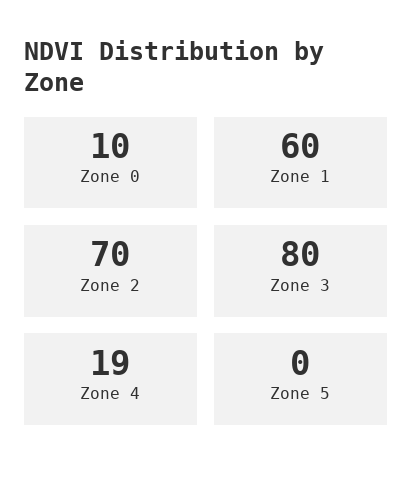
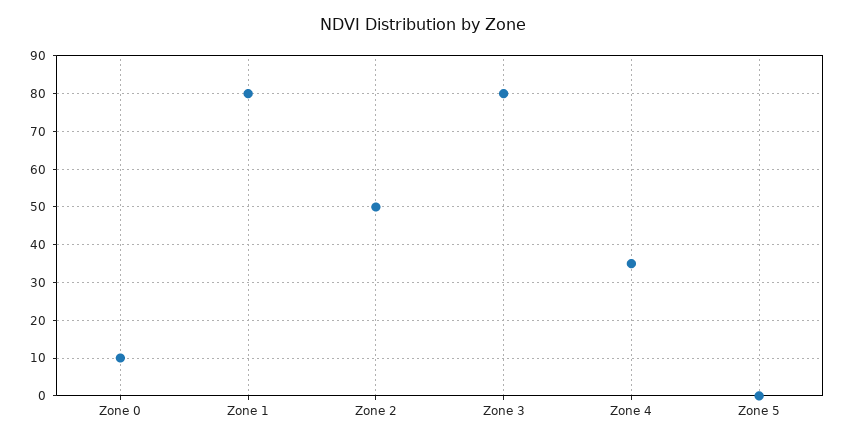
Zone 1: 60 -> 80
Zone 2: 70 -> 50
Zone 4: 19 -> 35

